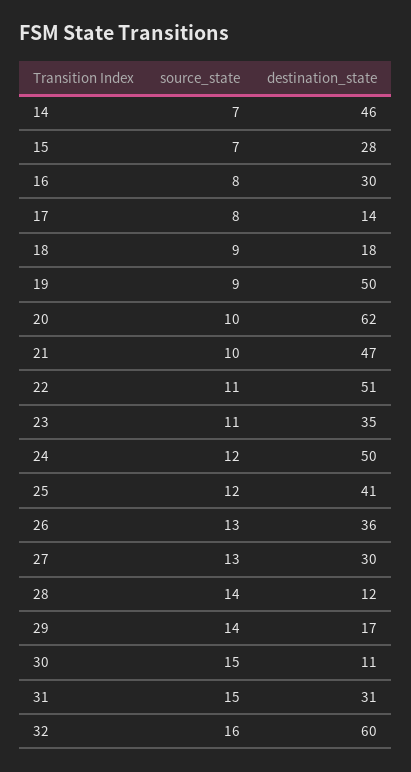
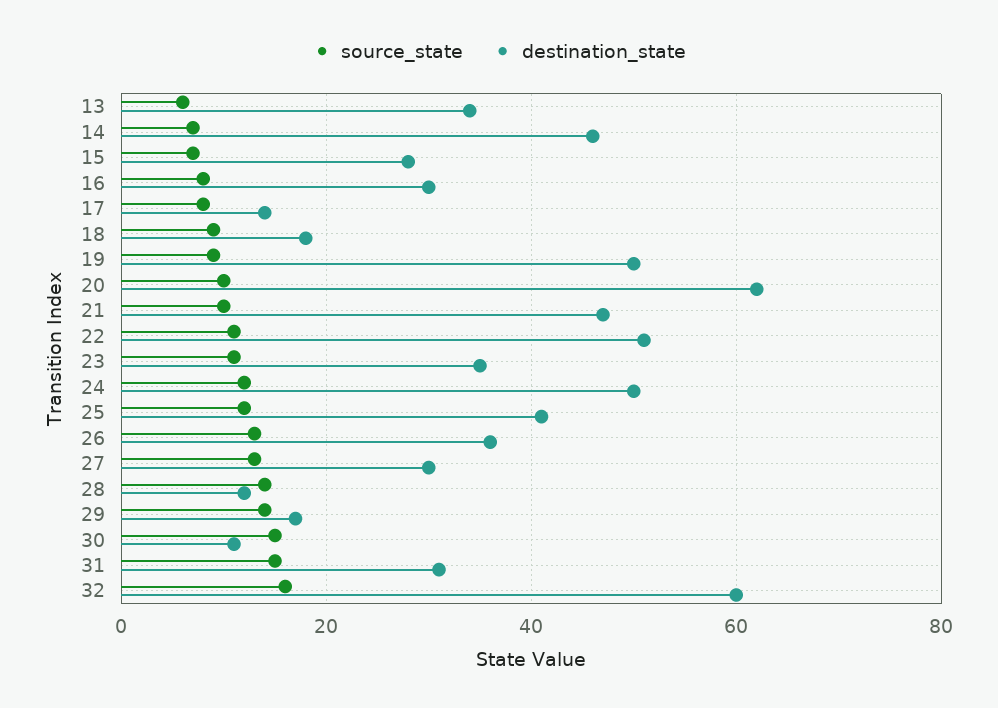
source_state, 13: none -> 5
destination_state, 13: none -> 35

